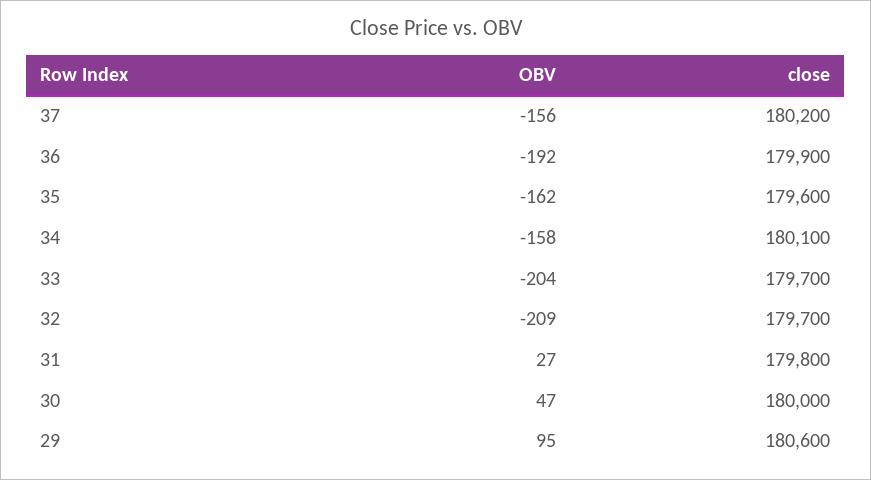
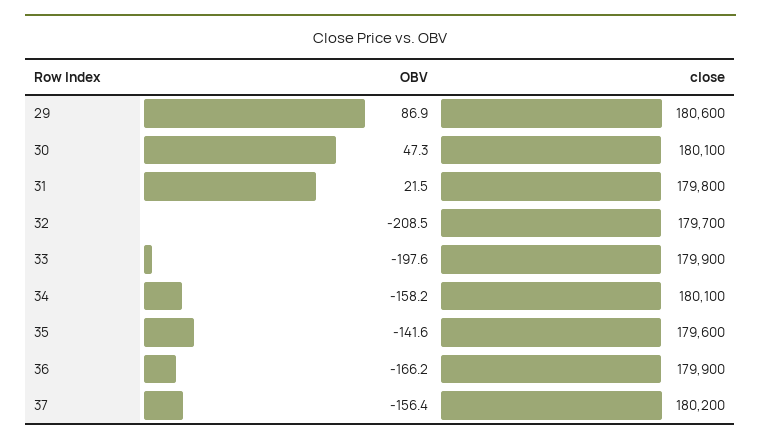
OBV, 36: -192 -> -166.2
OBV, 35: -162 -> -141.6
OBV, 33: -204 -> -197.6
close, 33: 179700 -> 179900
OBV, 31: 27 -> 21.5
close, 30: 180000 -> 180100
OBV, 29: 95 -> 86.9

